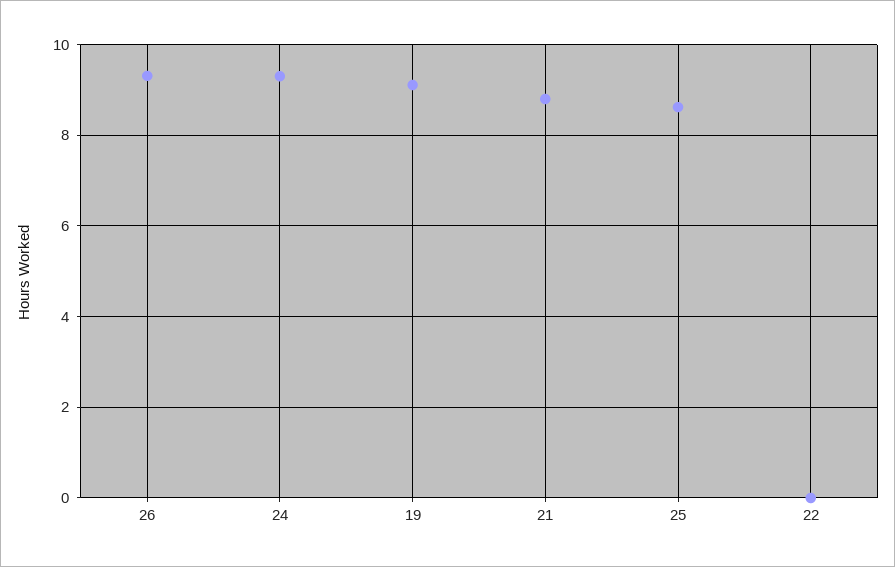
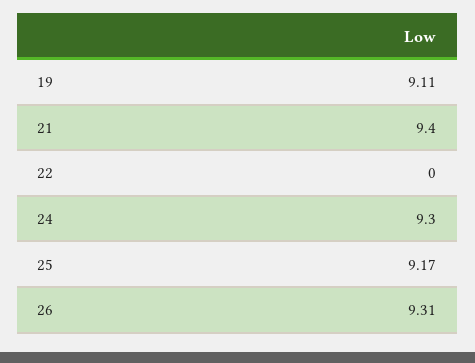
21: 8.8 -> 9.4
25: 8.6 -> 9.17

